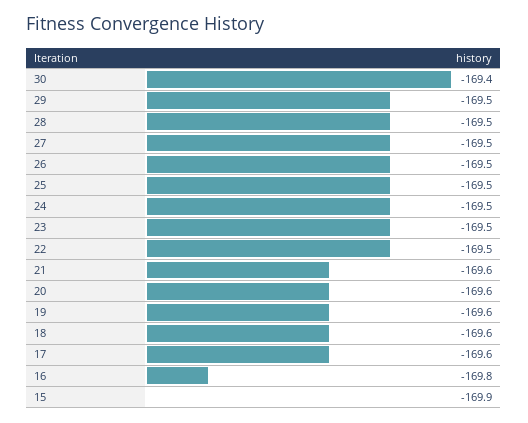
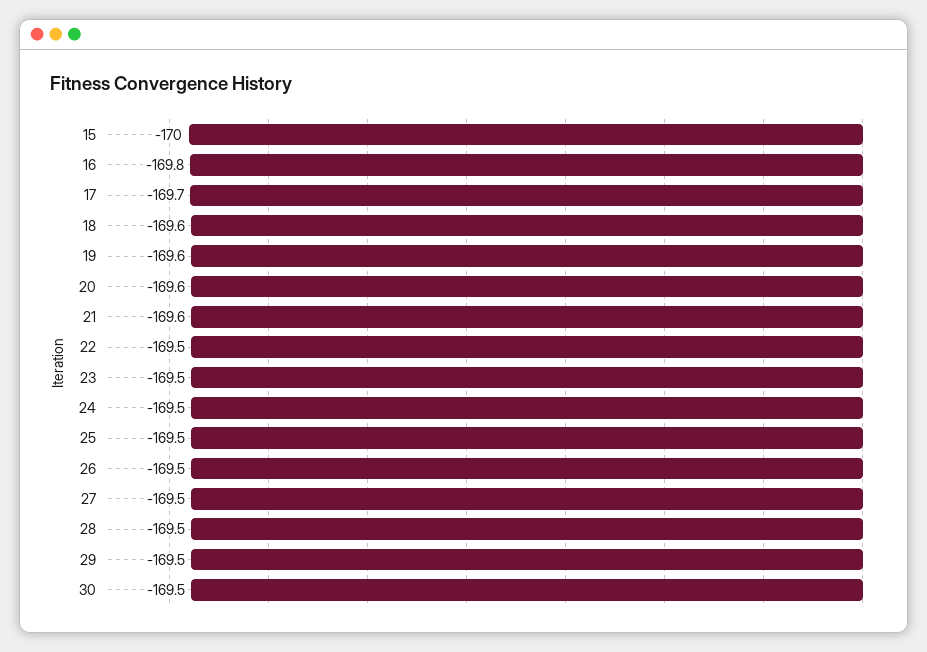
30: -169.4 -> -169.5
17: -169.6 -> -169.7
15: -169.9 -> -170

